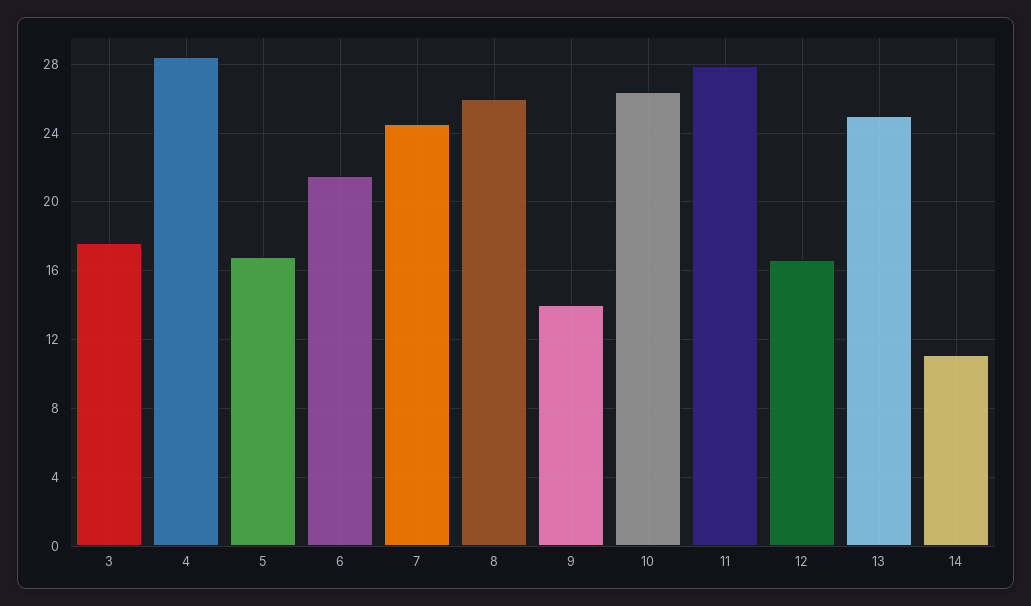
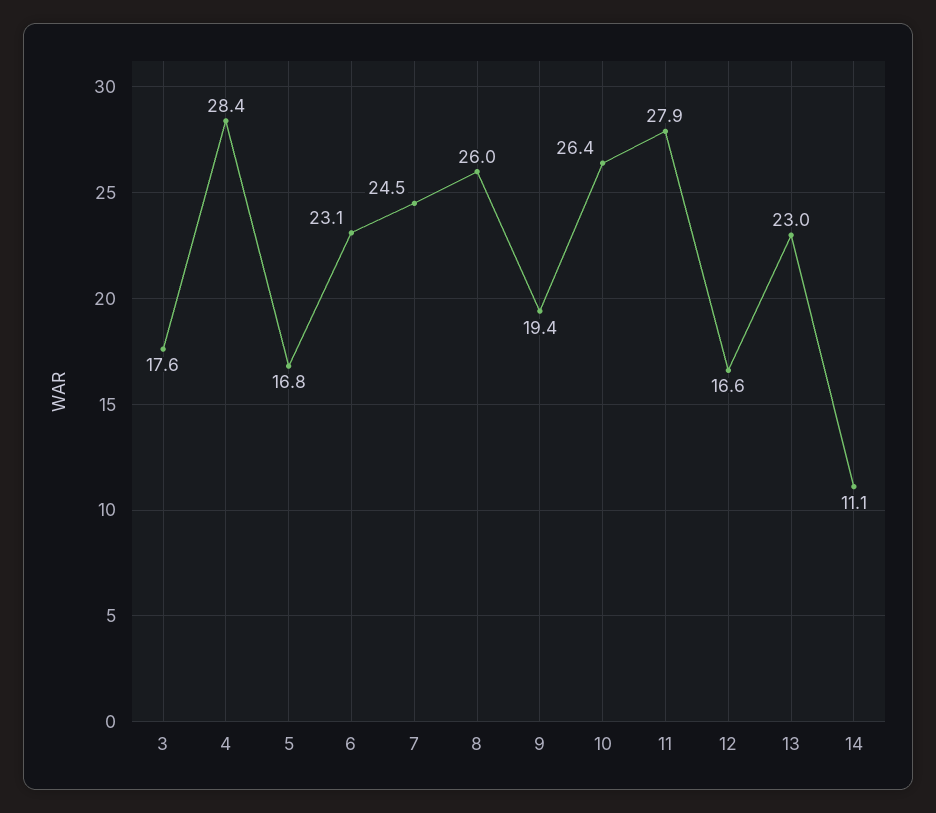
6: 21.5 -> 23.1
9: 14 -> 19.4
13: 25 -> 23

